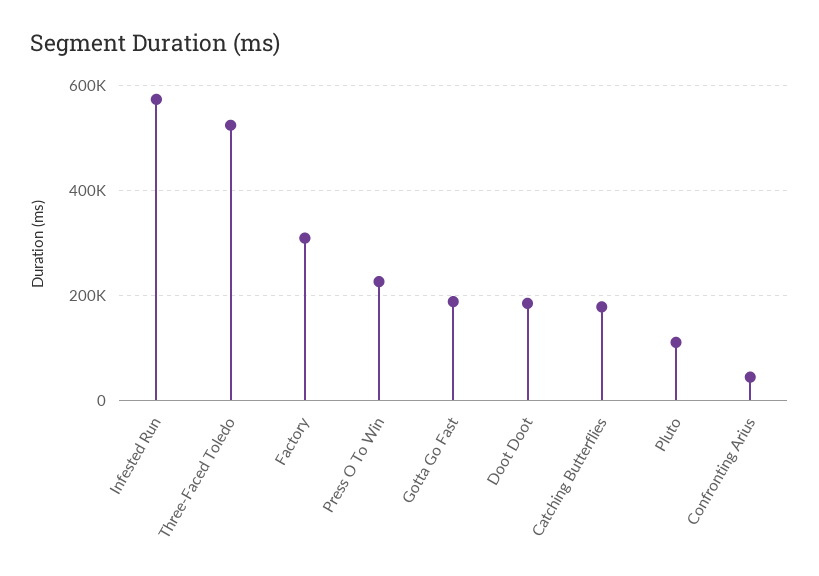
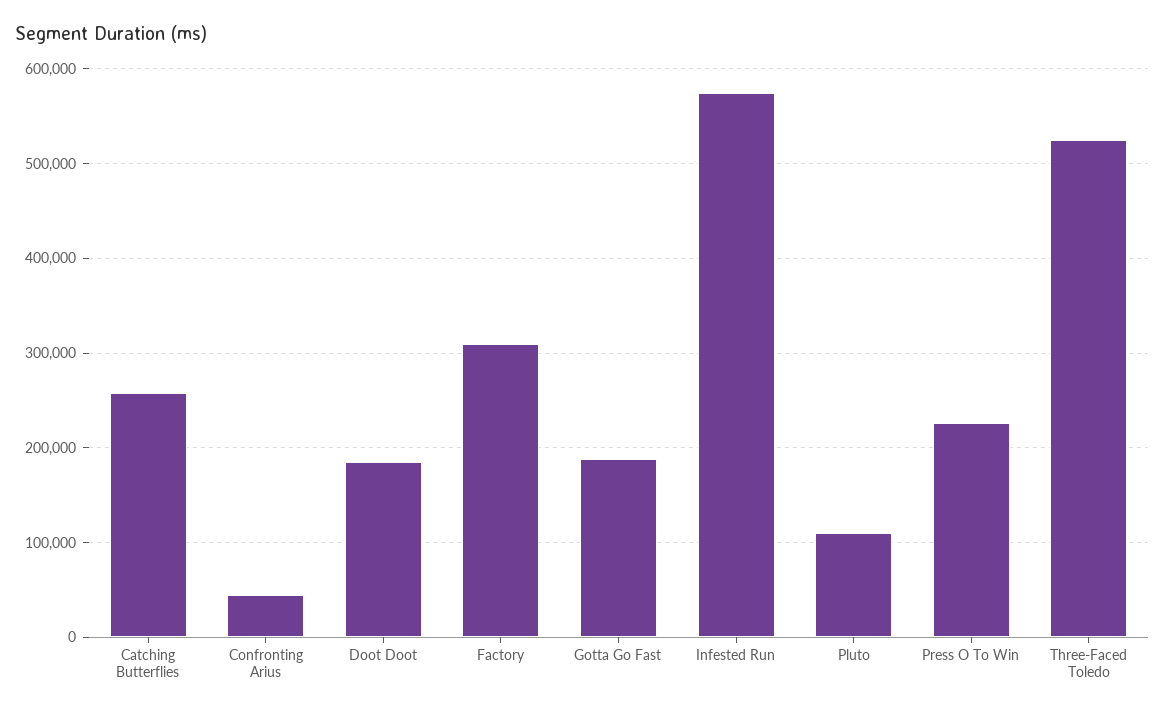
Catching Butterflies: 180000 -> 260000

